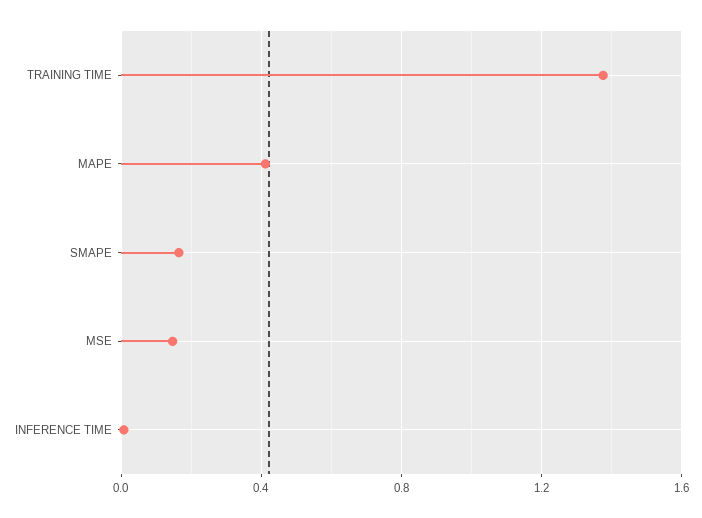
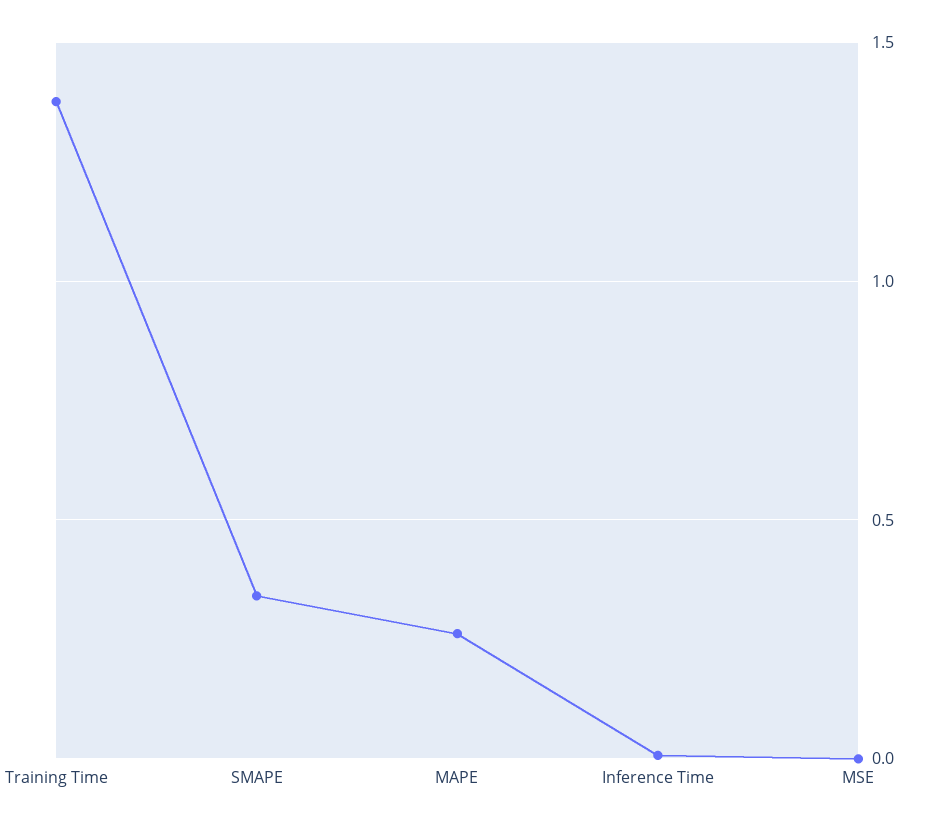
MAPE: 0.4 -> 0.25
SMAPE: 0.15 -> 0.35
MSE: 0.15 -> 0

